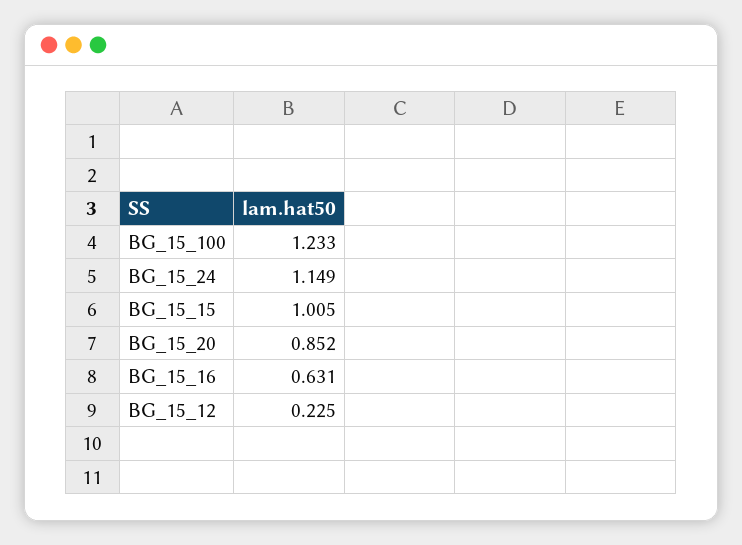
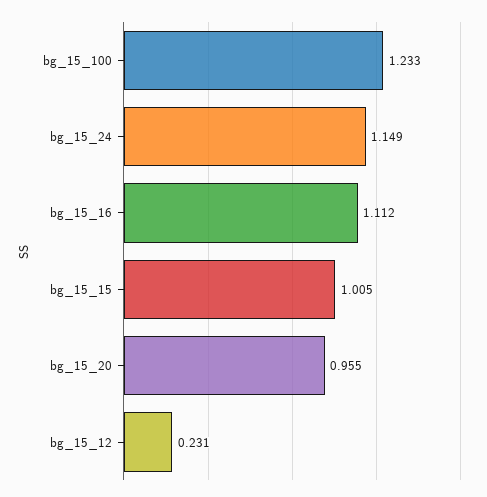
BG_15_20: 0.852 -> 0.955
BG_15_16: 0.631 -> 1.112
BG_15_12: 0.225 -> 0.231

